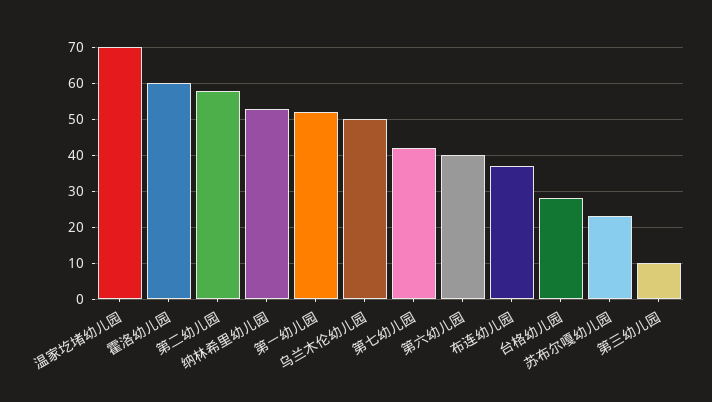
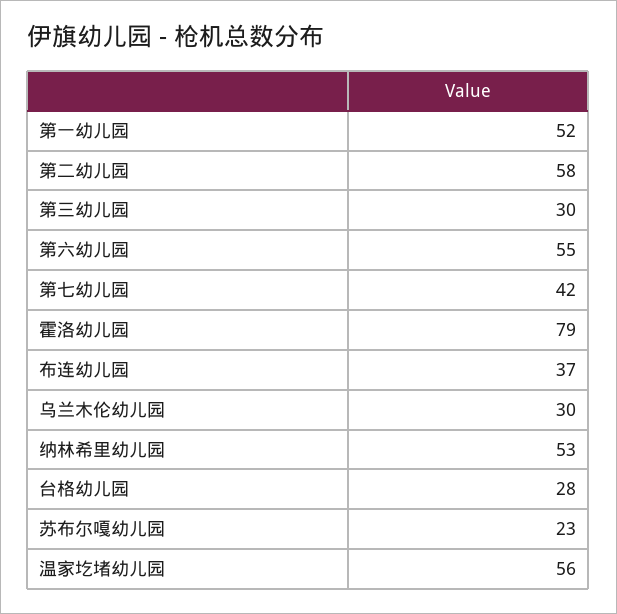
温家圪堵幼儿园: 70 -> 56
霍洛幼儿园: 60 -> 79
乌兰木伦幼儿园: 50 -> 30
第六幼儿园: 40 -> 55
第三幼儿园: 10 -> 30

